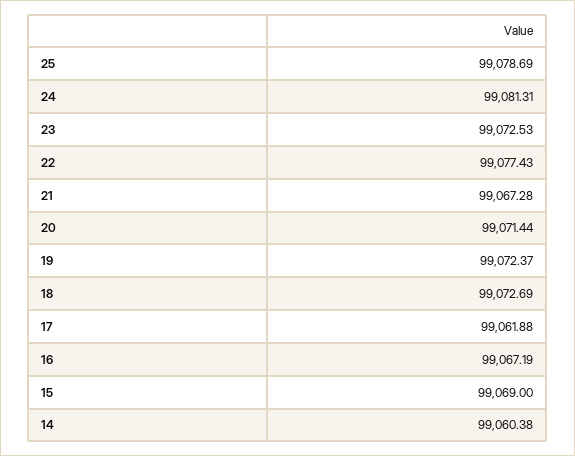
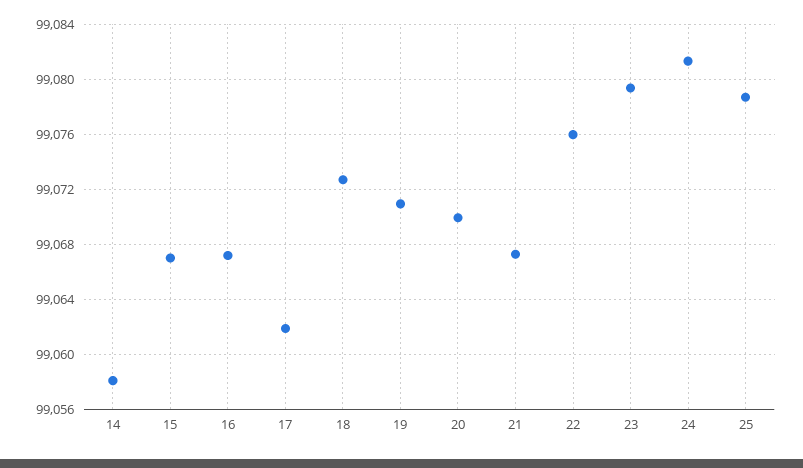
23: 99072.53 -> 99079.5
22: 99077.43 -> 99076
20: 99071.44 -> 99070
19: 99072.37 -> 99071
15: 99069 -> 99067
14: 99060.38 -> 99058

